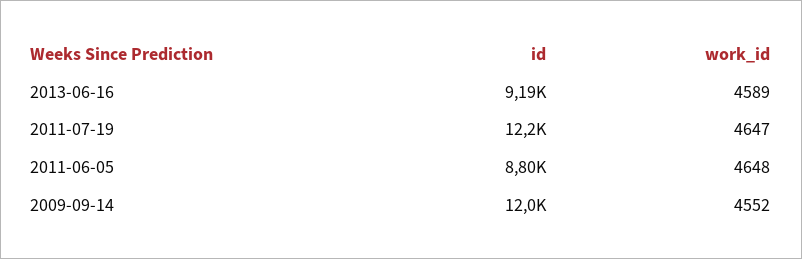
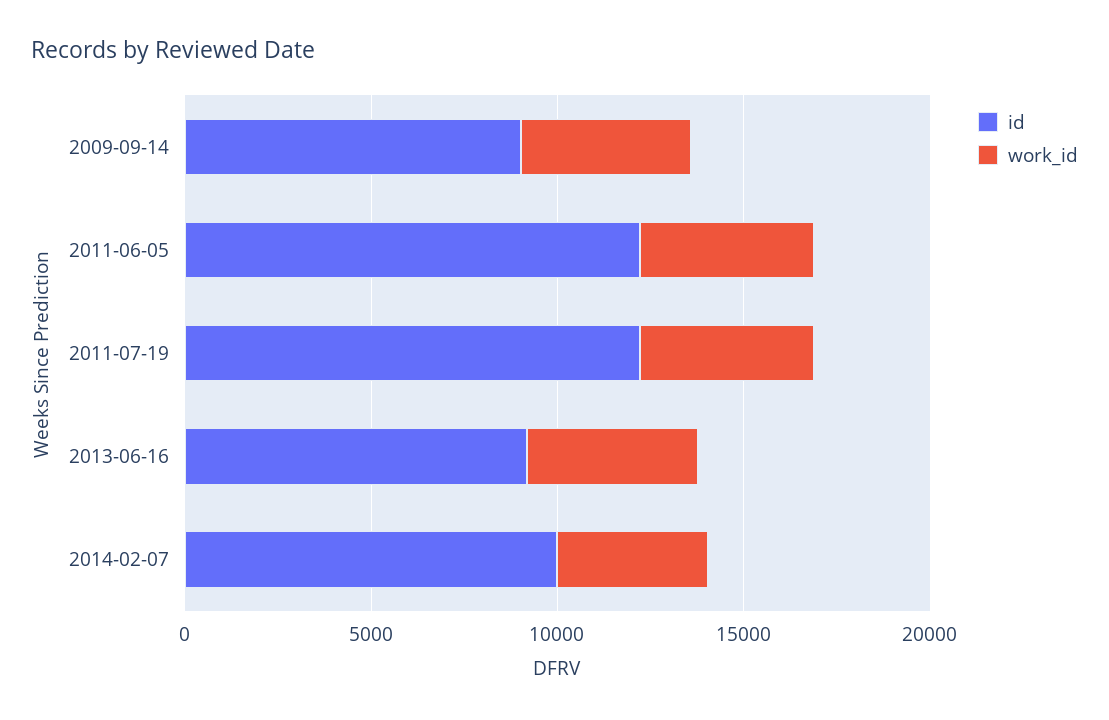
id, 2011-06-05: 8800 -> 12000
id, 2009-09-14: 12000 -> 9000
id, 2014-02-07: none -> 10000
work_id, 2014-02-07: none -> 4000

